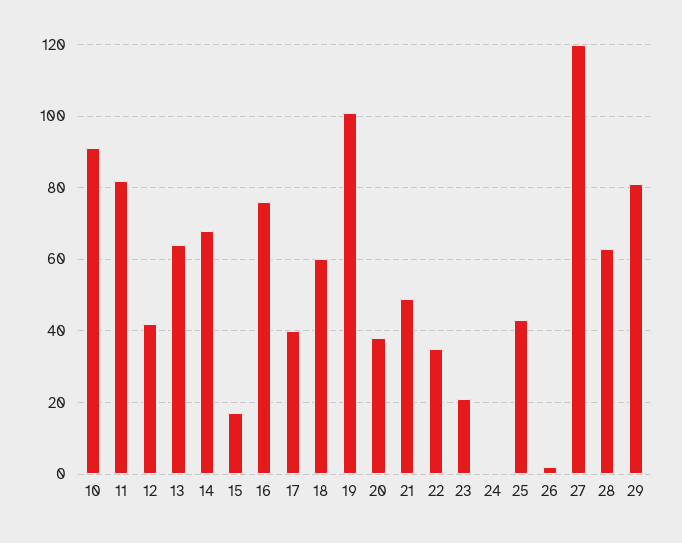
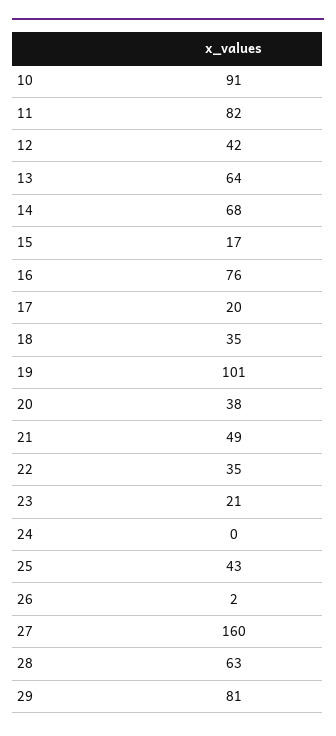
17: 40 -> 20
18: 60 -> 35
27: 120 -> 160

